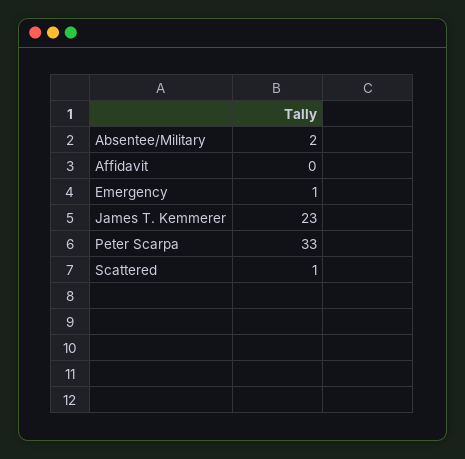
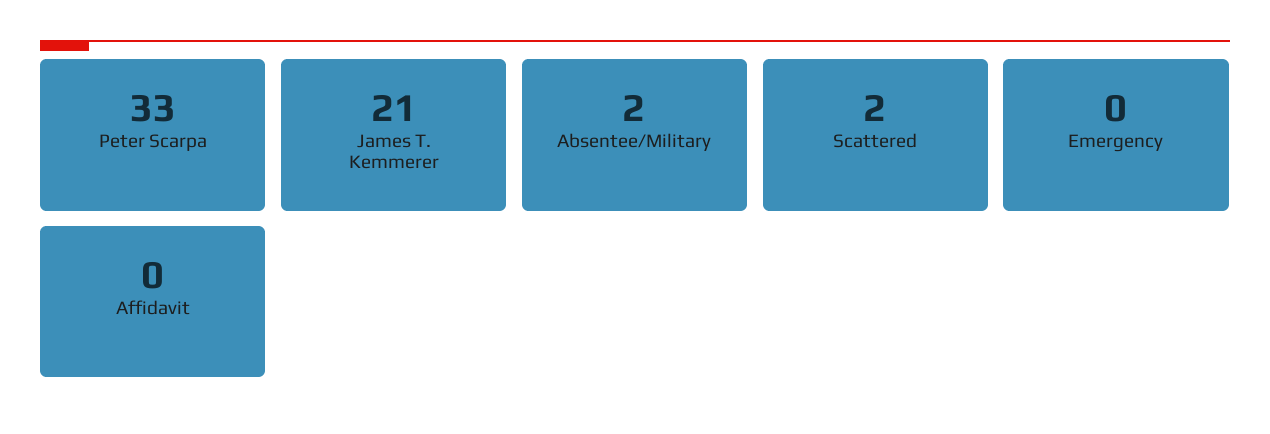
Emergency: 1 -> 0
James T. Kemmerer: 23 -> 21
Scattered: 1 -> 2

